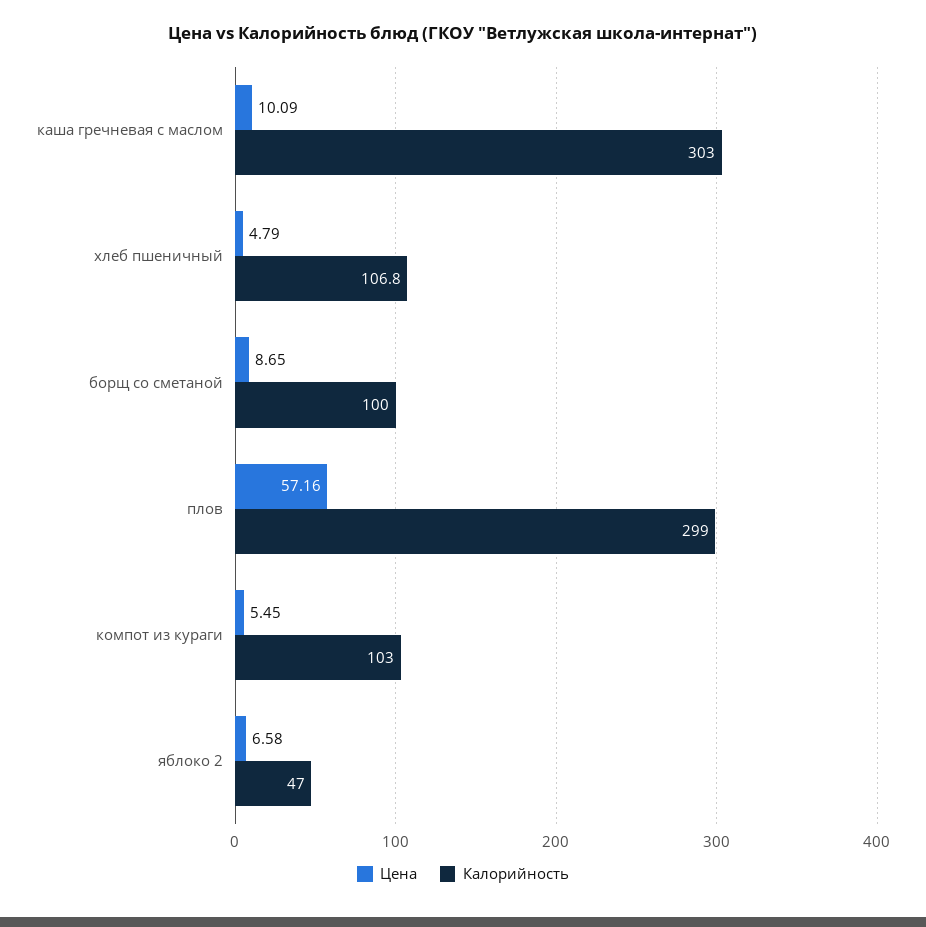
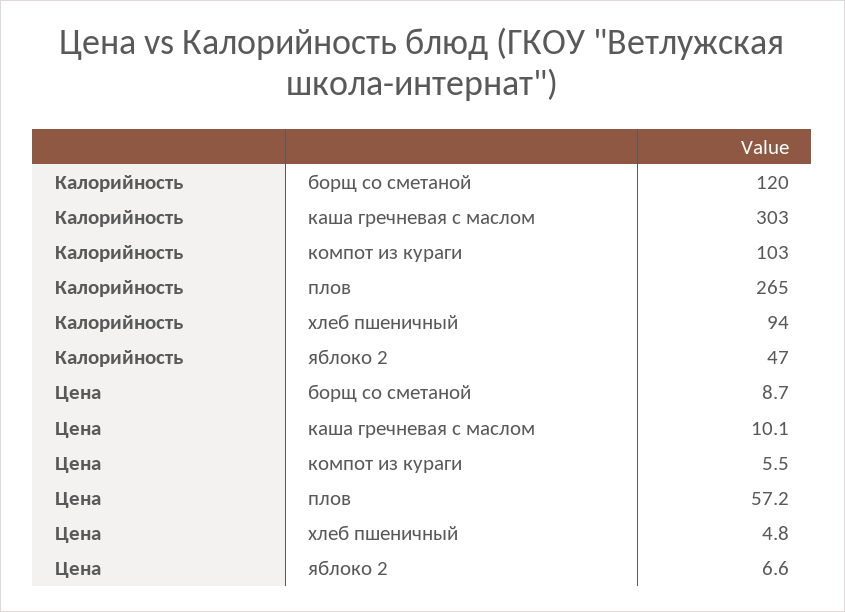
Калорийность, хлеб пшеничный: 106.8 -> 94
Калорийность, борщ со сметаной: 100 -> 120
Калорийность, плов: 299 -> 265

